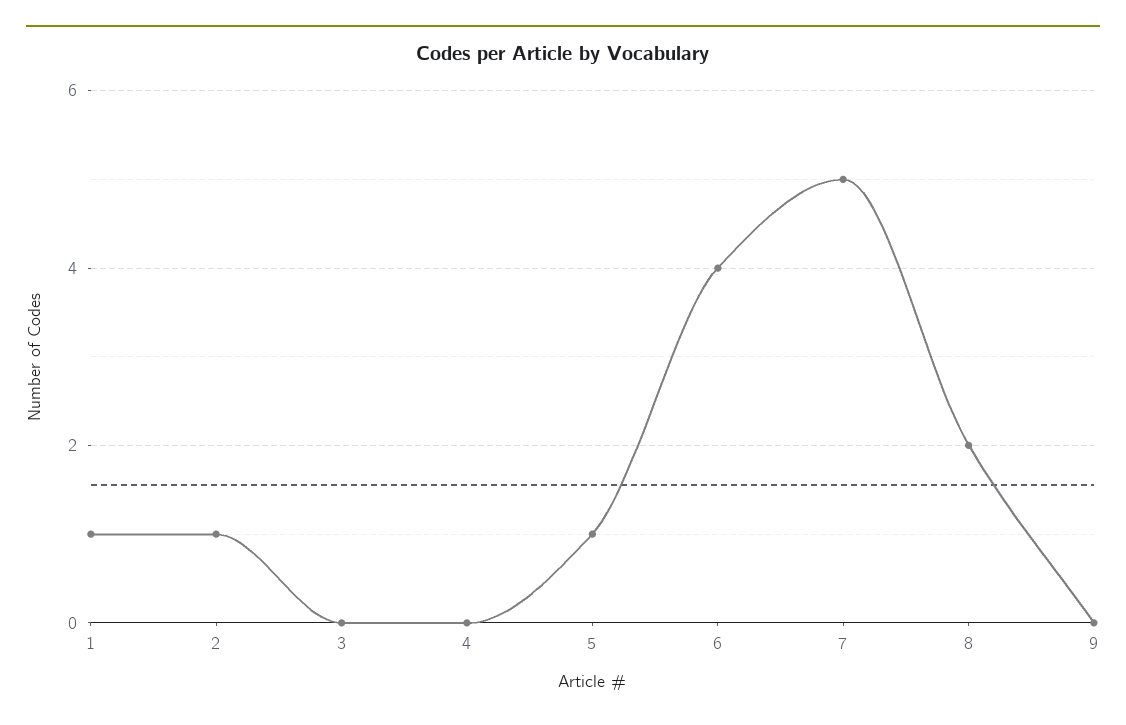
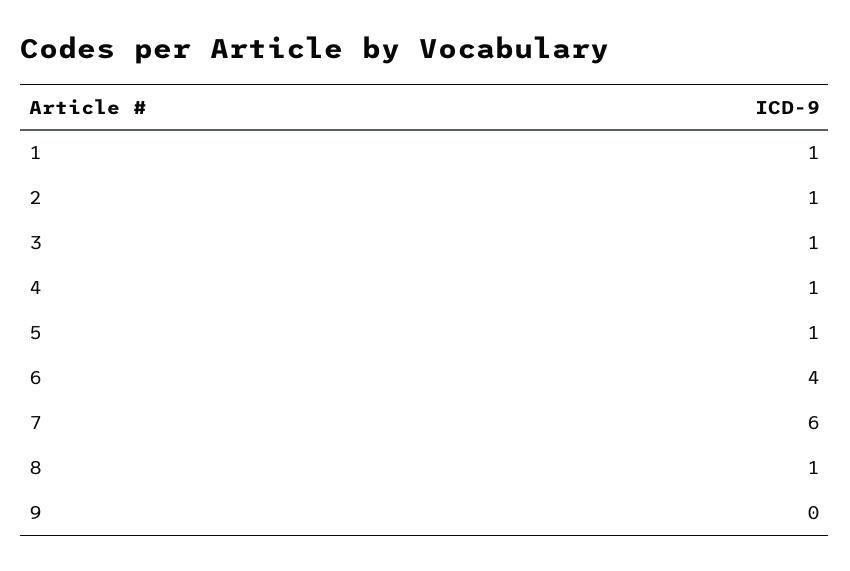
3: 0 -> 1
4: 0 -> 1
7: 5 -> 6
8: 2 -> 1

